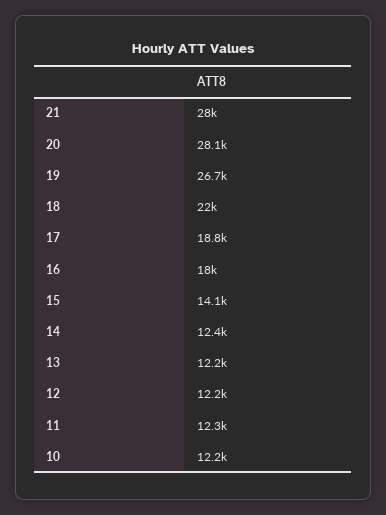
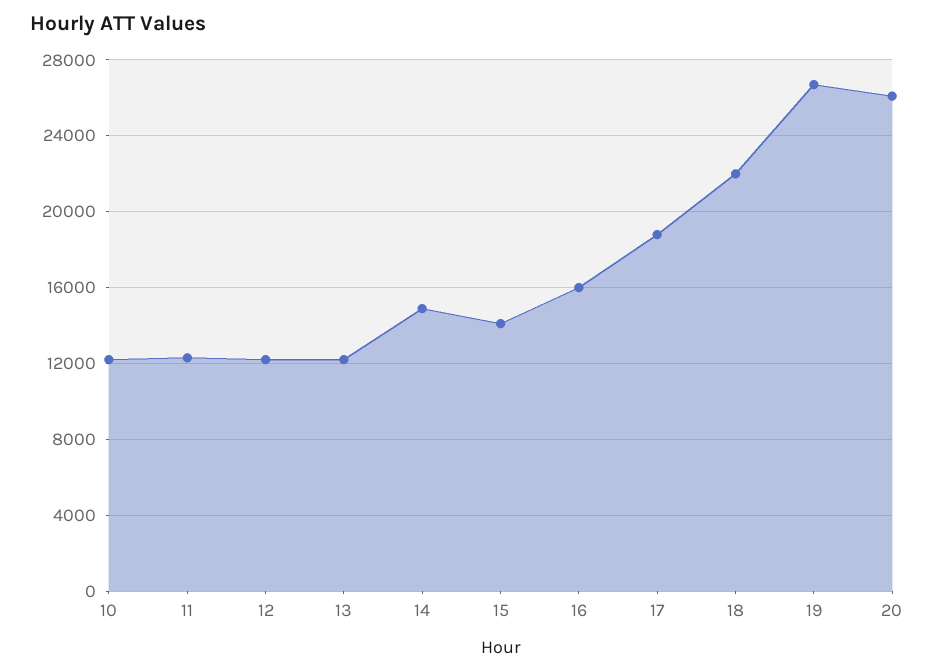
21: 28000 -> none
20: 28100 -> 26000
16: 18000 -> 16000
14: 12400 -> 15000

